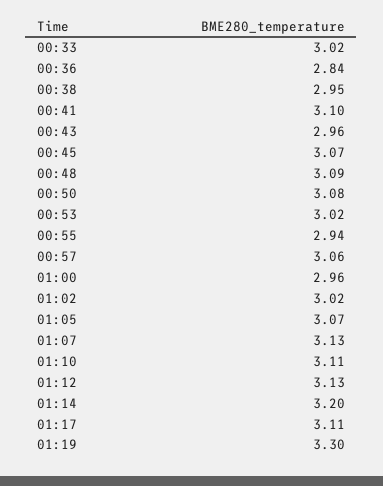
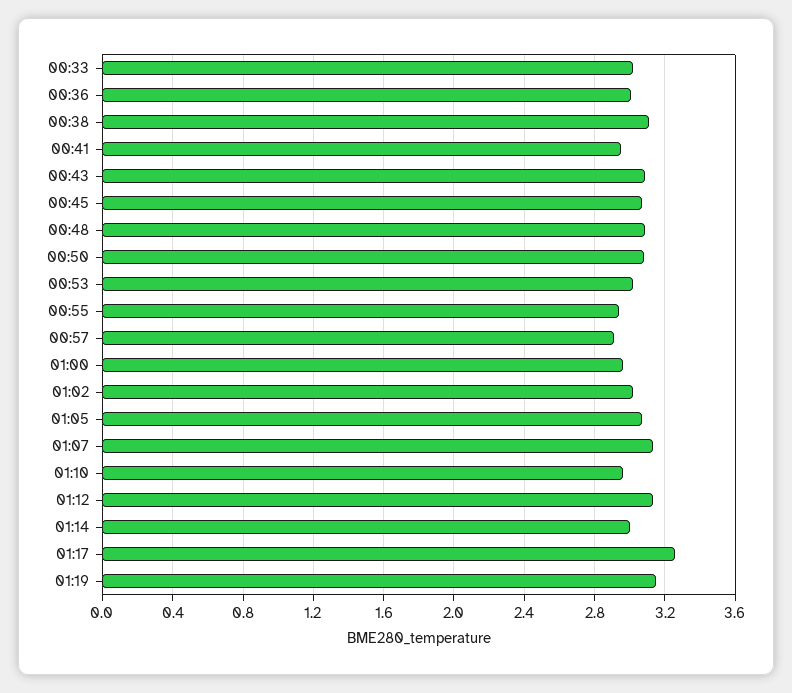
00:36: 2.84 -> 3
00:38: 2.95 -> 3.1
00:41: 3.1 -> 2.95
00:43: 2.96 -> 3.1
00:57: 3.06 -> 2.9
01:10: 3.11 -> 2.95
01:14: 3.2 -> 3
01:17: 3.11 -> 3.25
01:19: 3.3 -> 3.15

